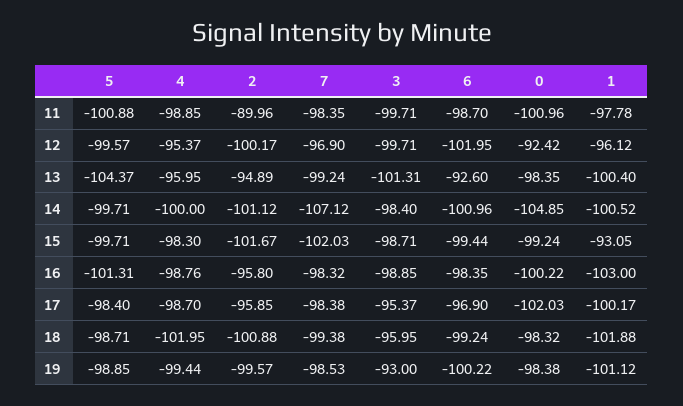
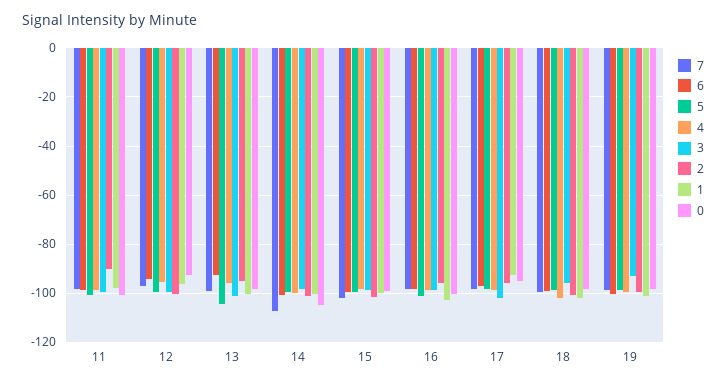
6, 12: -101.95 -> -95
1, 15: -93.05 -> -100
3, 17: -95.37 -> -102.5
0, 17: -102.03 -> -95
1, 17: -100.17 -> -92.5

